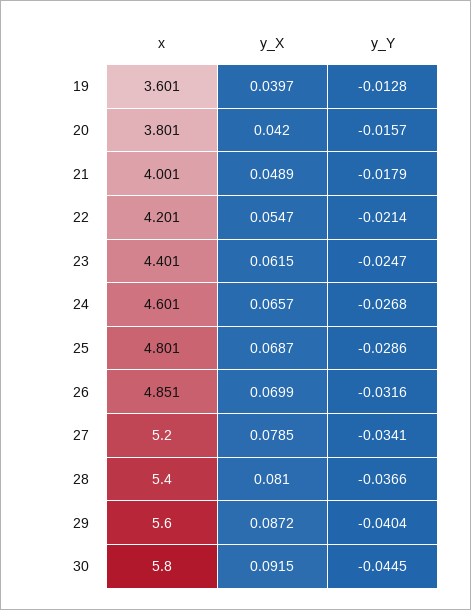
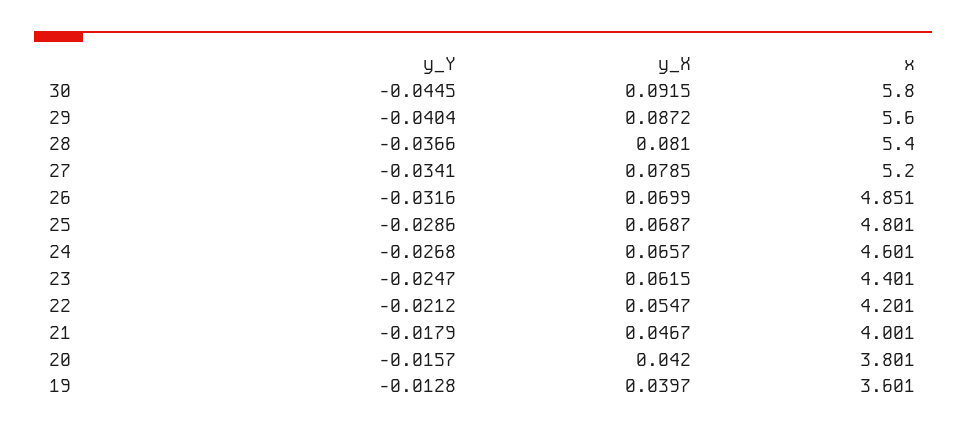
y_X, 21: 0.0489 -> 0.0467
y_Y, 22: -0.0214 -> -0.0212

